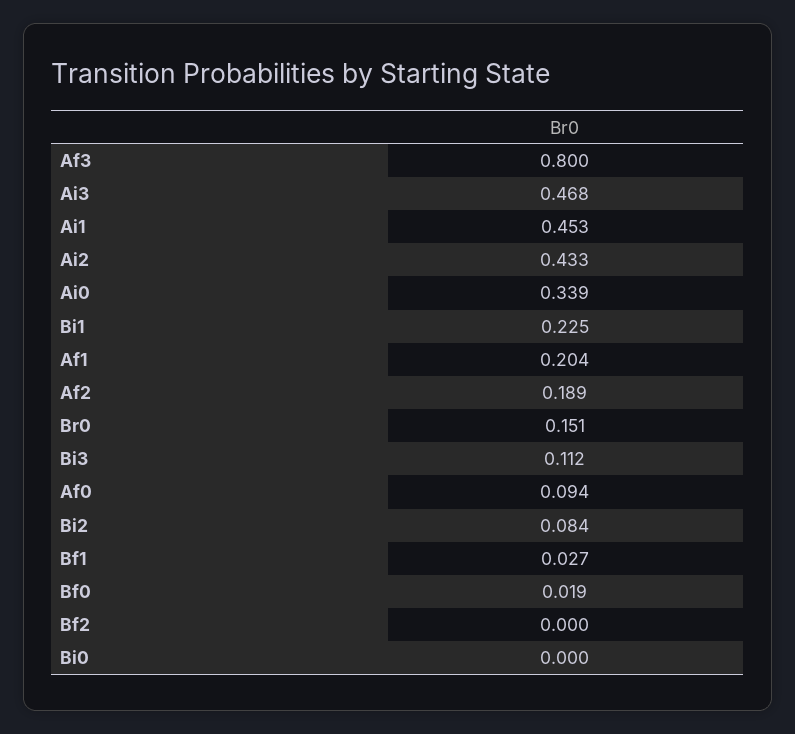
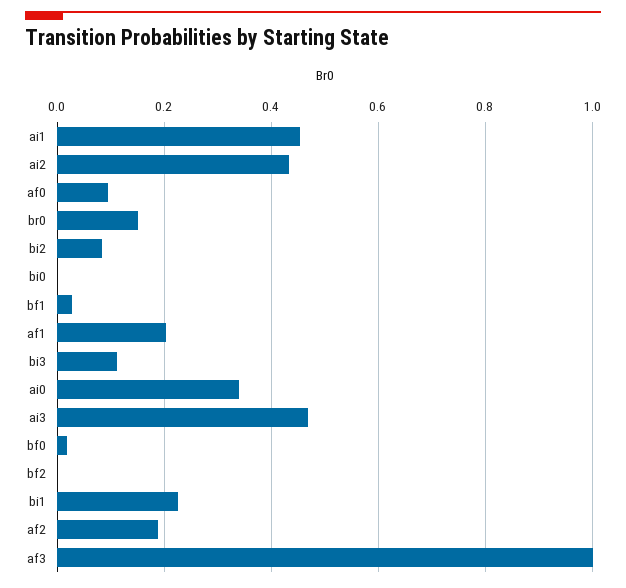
Af3: 0.8 -> 1

